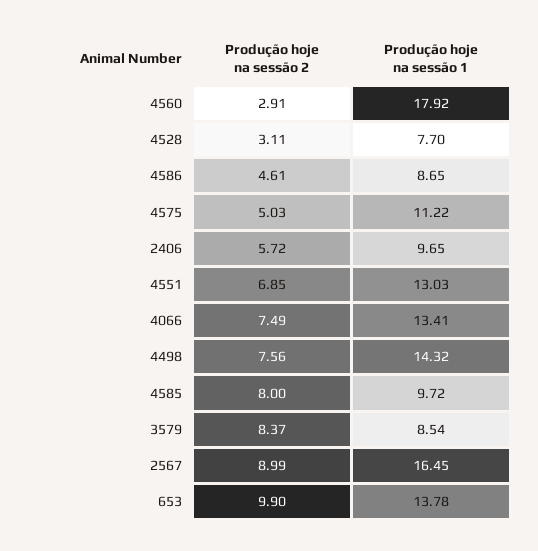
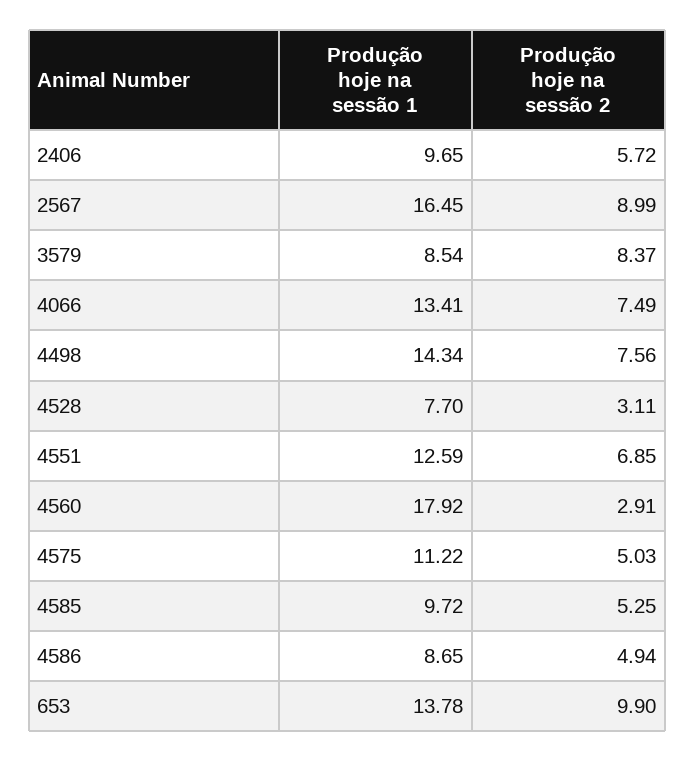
Produção hoje na sessão 2, 4586: 4.61 -> 4.94
Produção hoje na sessão 1, 4551: 13.03 -> 12.59
Produção hoje na sessão 1, 4498: 14.32 -> 14.34
Produção hoje na sessão 2, 4585: 8 -> 5.25

